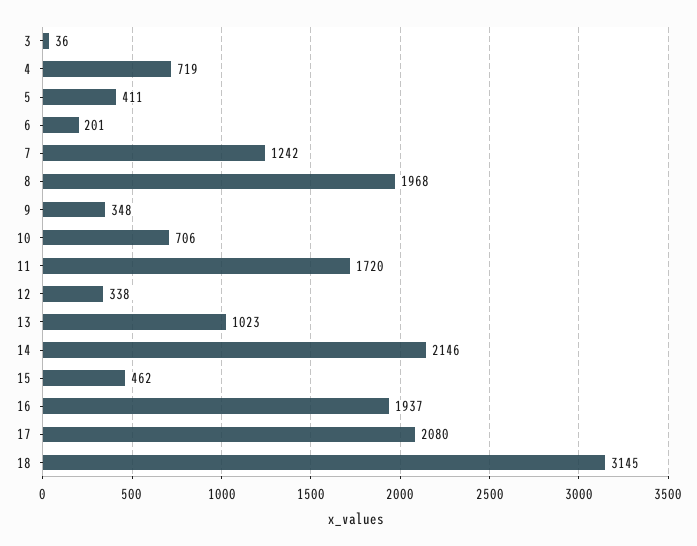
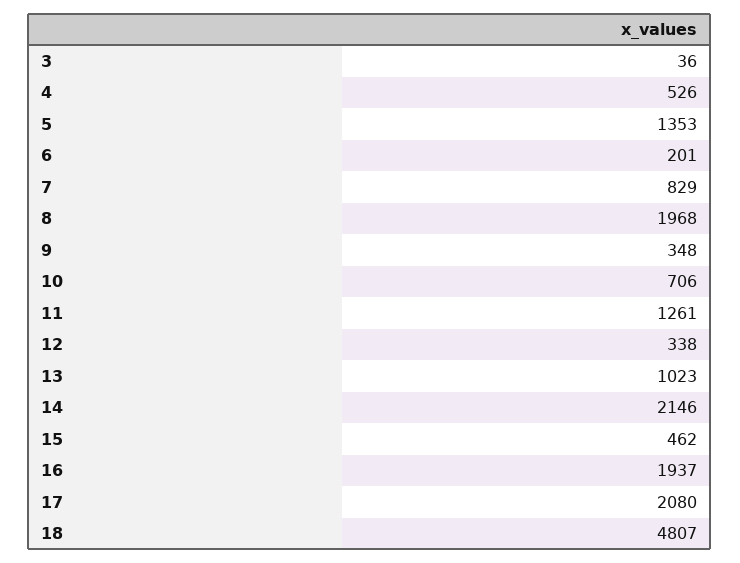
4: 719 -> 526
5: 411 -> 1353
7: 1242 -> 829
11: 1720 -> 1261
18: 3145 -> 4807

